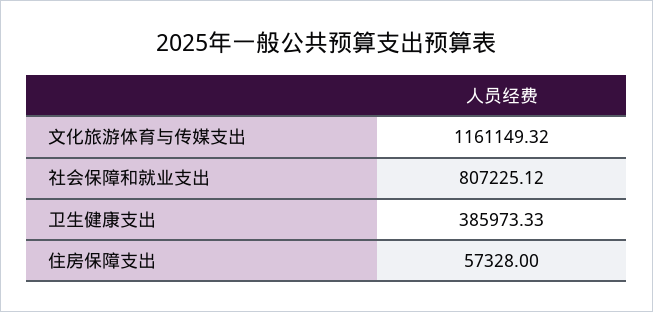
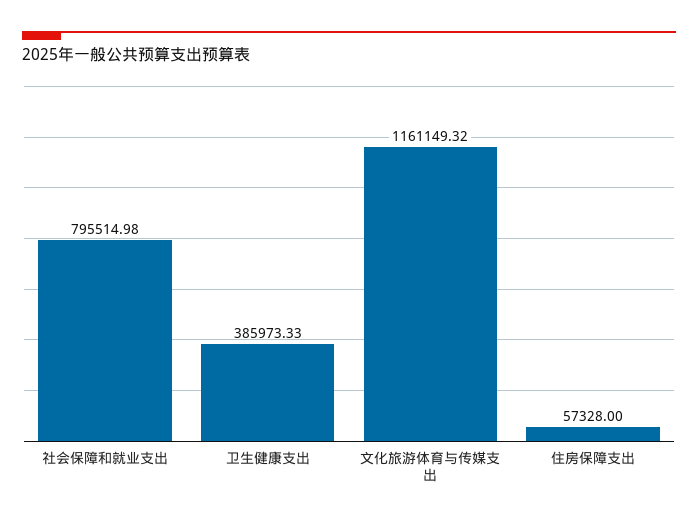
社会保障和就业支出: 807225.12 -> 795514.98

